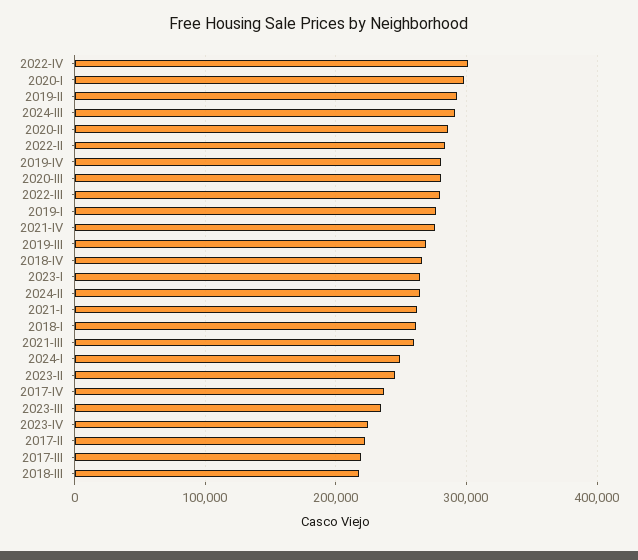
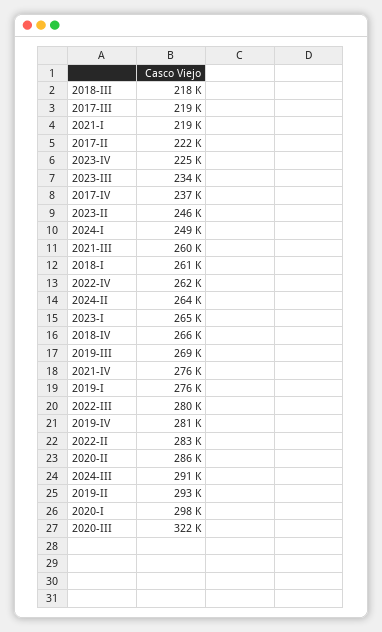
2022-IV: 300000 -> 262000
2020-III: 280000 -> 322000
2021-I: 260000 -> 219000

